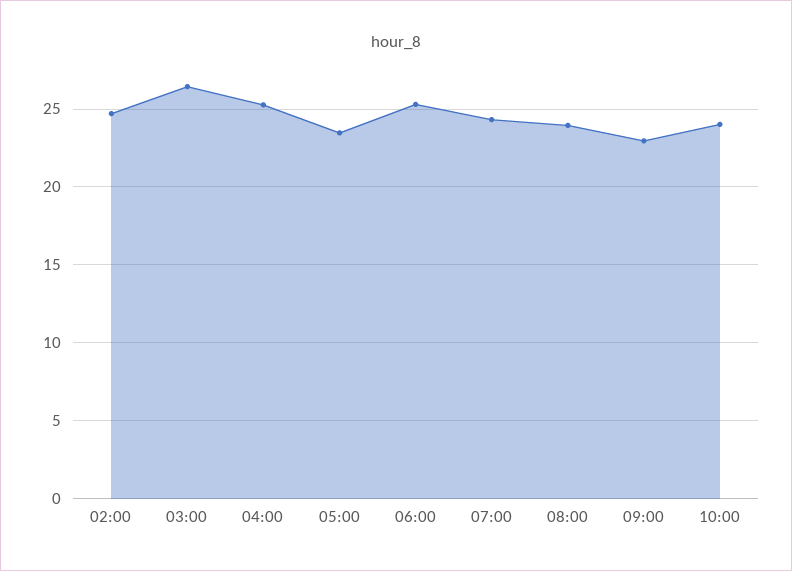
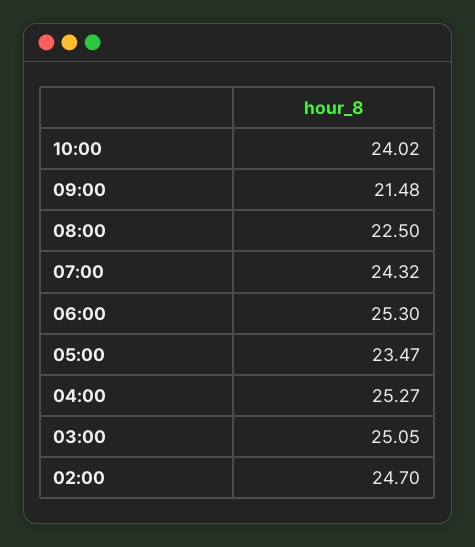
03:00: 26.5 -> 25.05
08:00: 24 -> 22.5
09:00: 23 -> 21.48

